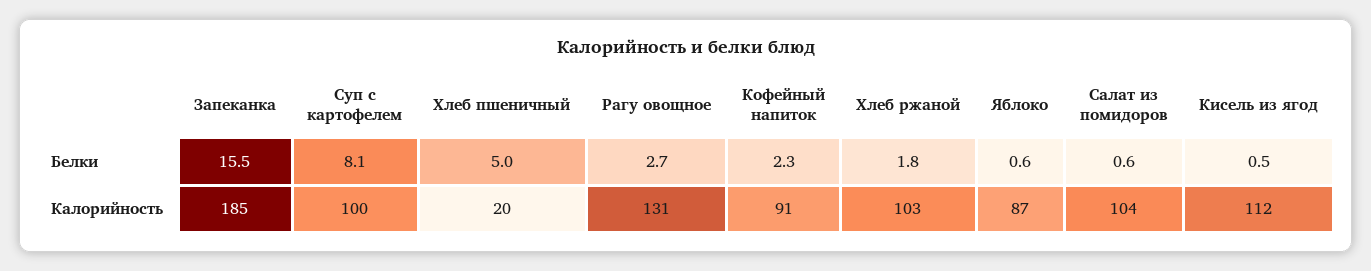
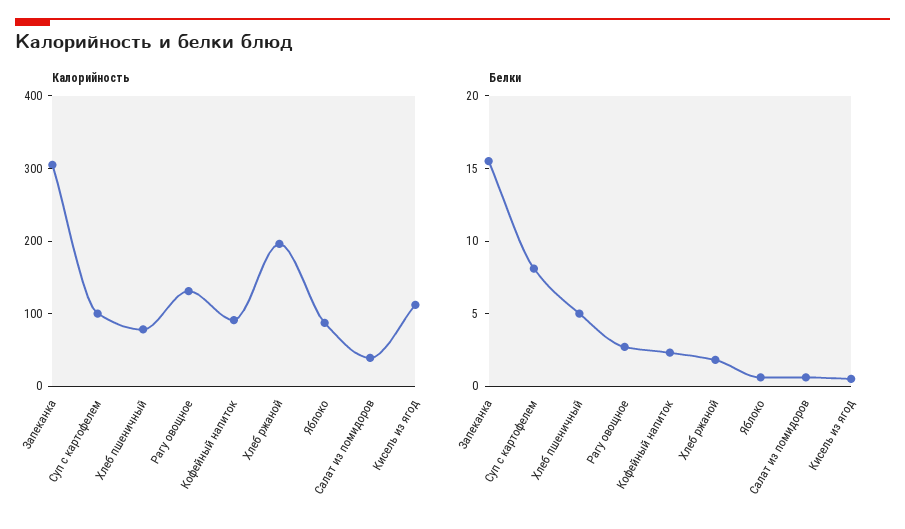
Калорийность, Запеканка: 185 -> 300
Калорийность, Хлеб пшеничный: 20 -> 80
Калорийность, Хлеб ржаной: 103 -> 200
Калорийность, Салат из помидоров: 104 -> 40

